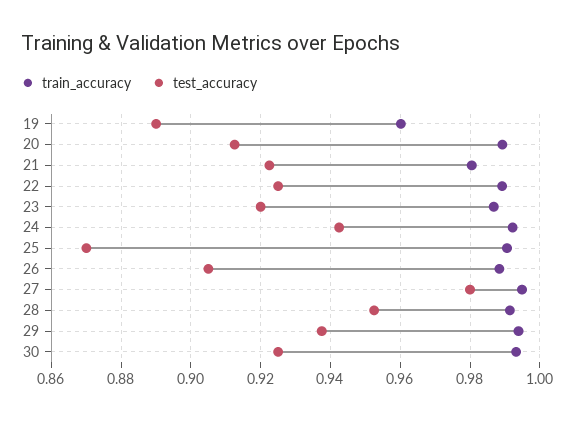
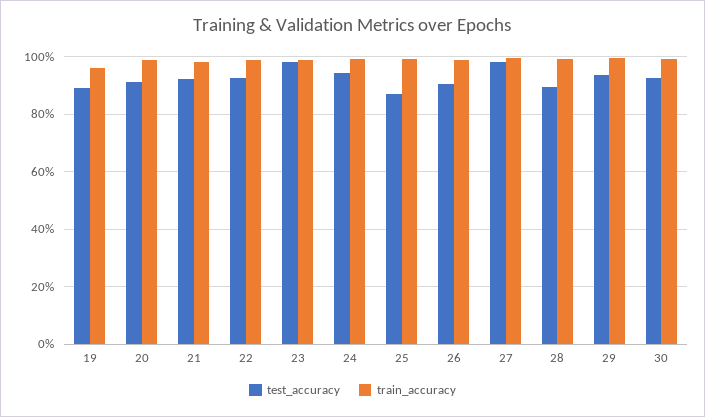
test_accuracy, 23: 0.92 -> 0.975
test_accuracy, 28: 0.952 -> 0.9

